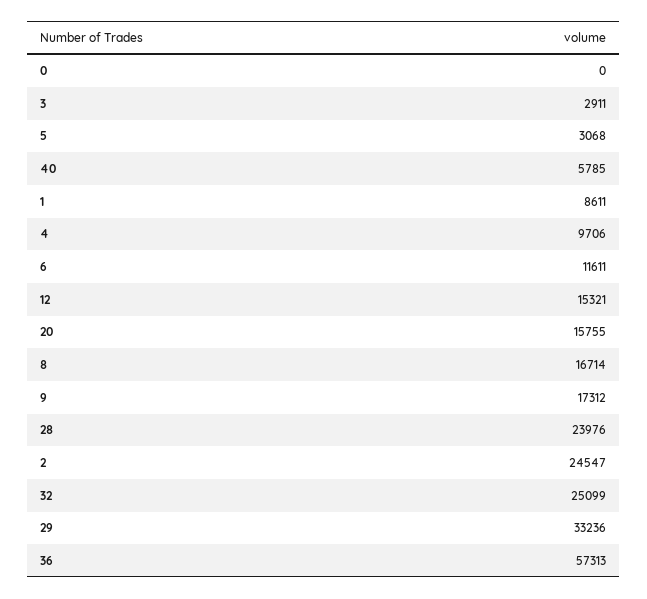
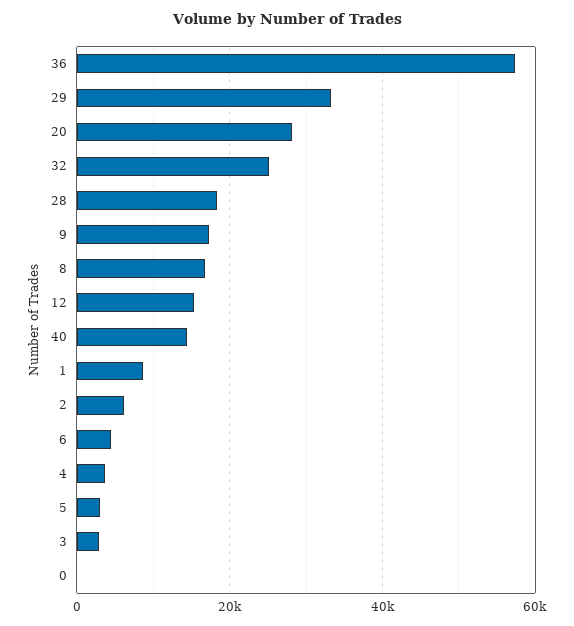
40: 5785 -> 14000
4: 9706 -> 4000
6: 11611 -> 4000
20: 15755 -> 28000
28: 23976 -> 18000
2: 24547 -> 6000

